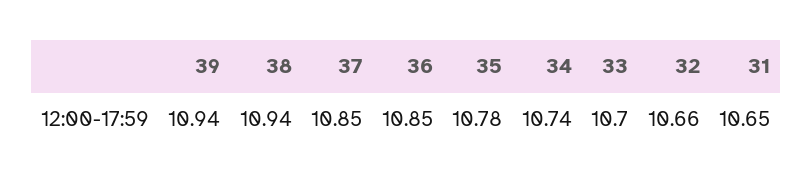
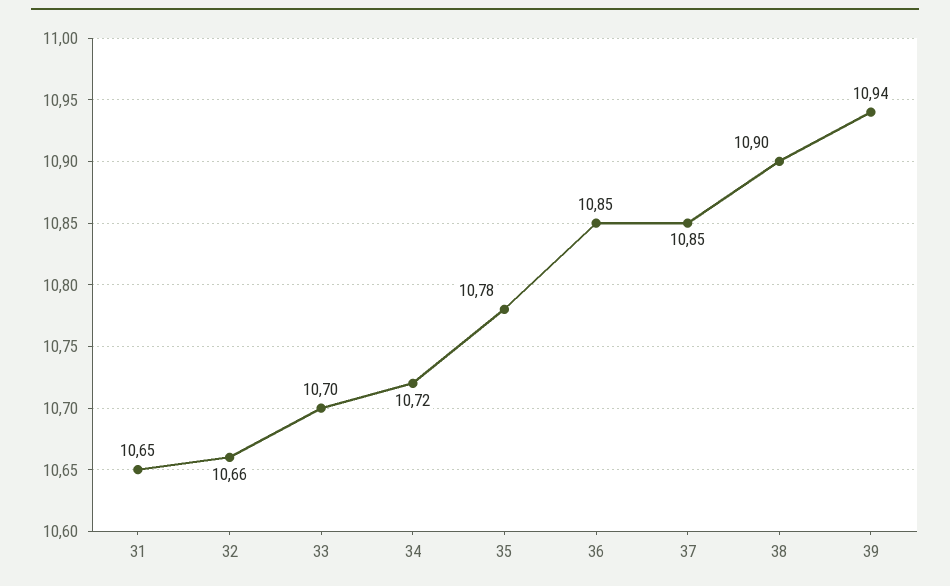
38: 10.94 -> 10.9
34: 10.74 -> 10.72

